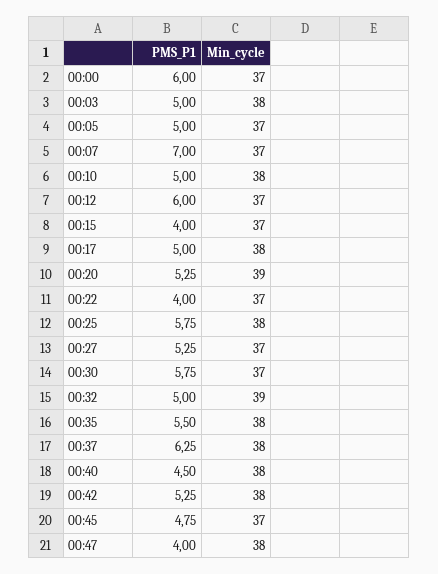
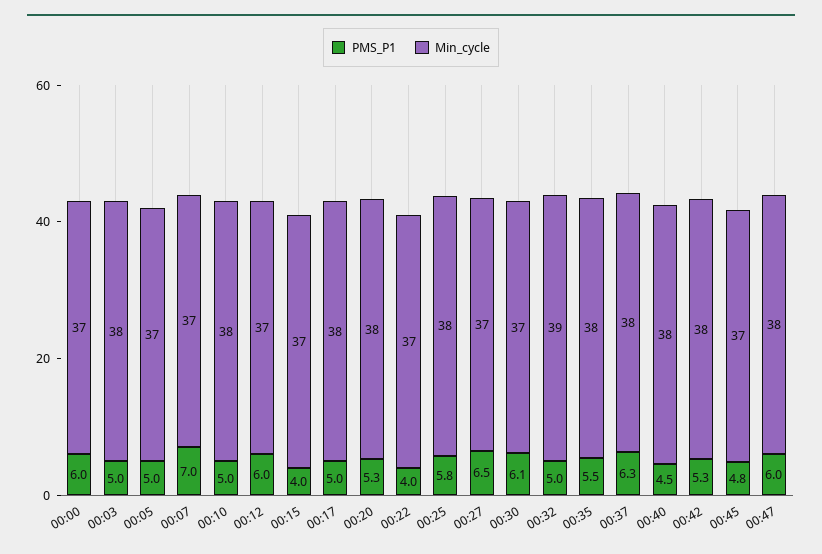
Min_cycle, 00:20: 39 -> 38
PMS_P1, 00:27: 5.25 -> 6.5
PMS_P1, 00:30: 5.75 -> 6.1
PMS_P1, 00:47: 4 -> 6

